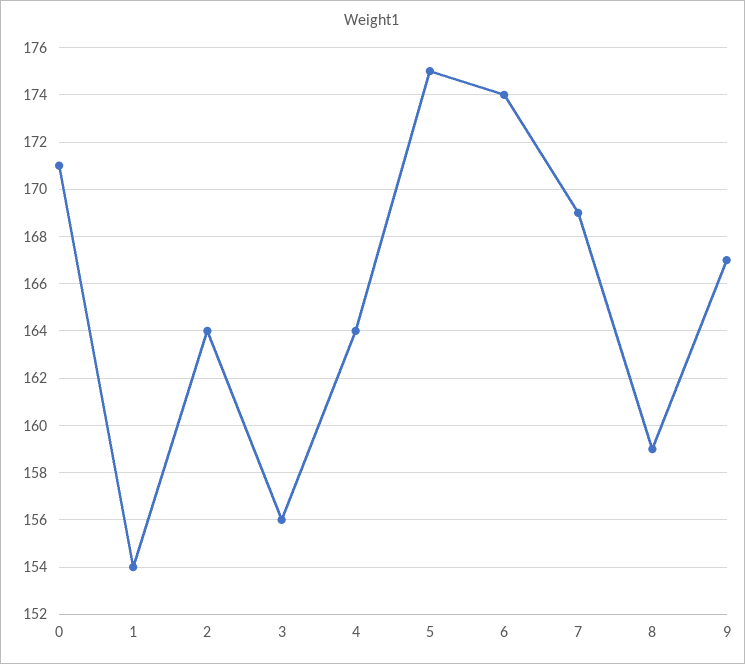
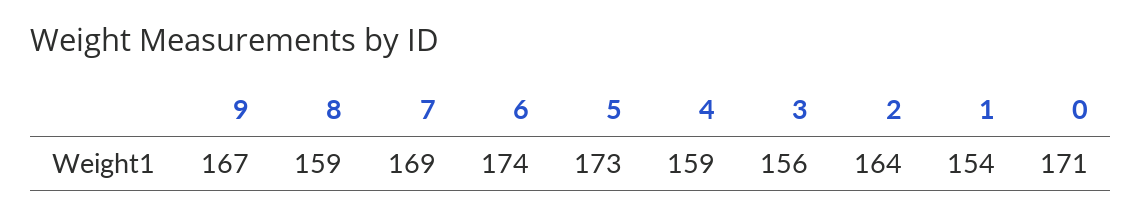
4: 164 -> 159
5: 175 -> 173

